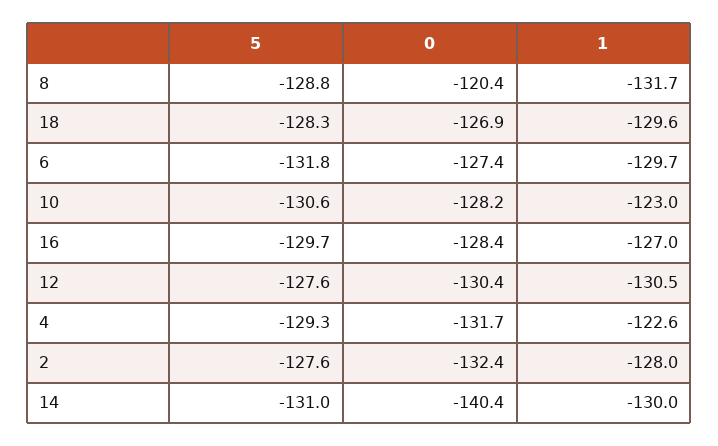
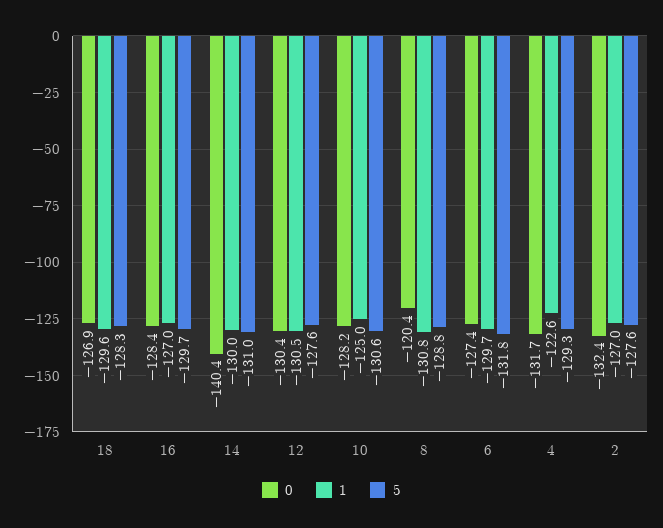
1, 8: -131.7 -> -130.8
1, 10: -123 -> -125
1, 2: -128 -> -127

